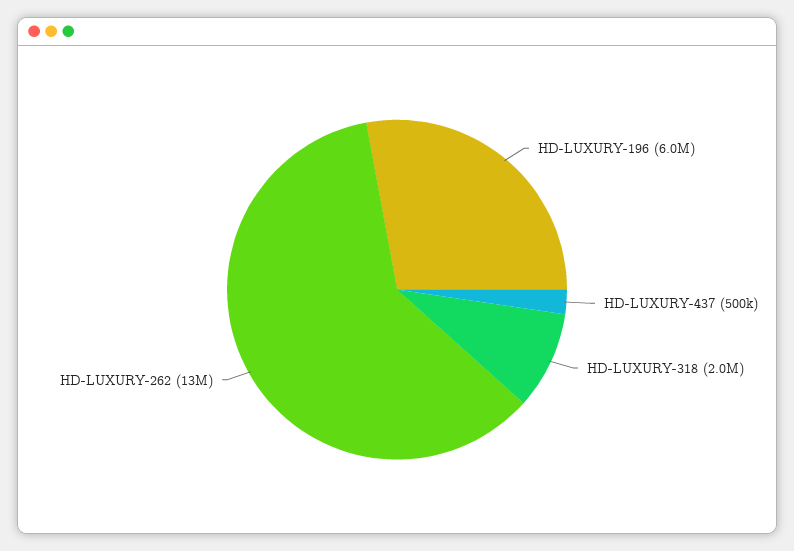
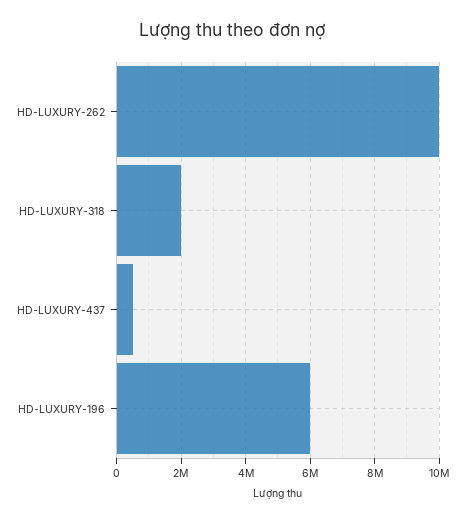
HD-LUXURY-262: 13000000 -> 10000000

